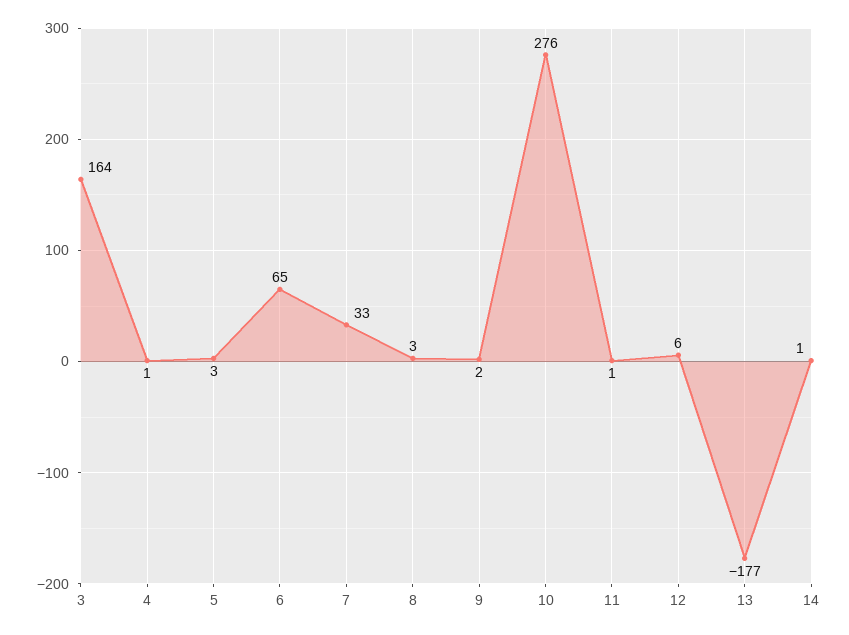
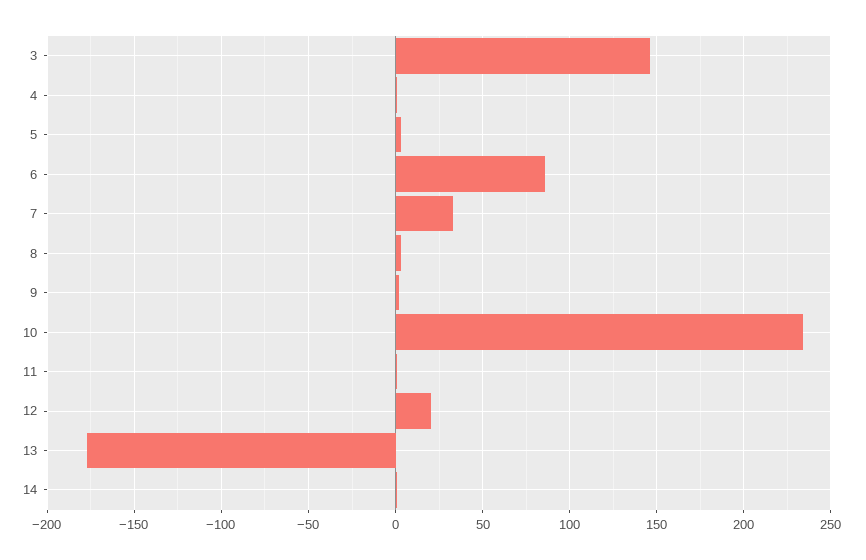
3: 164 -> 145
6: 65 -> 85
10: 276 -> 235
12: 6 -> 20

